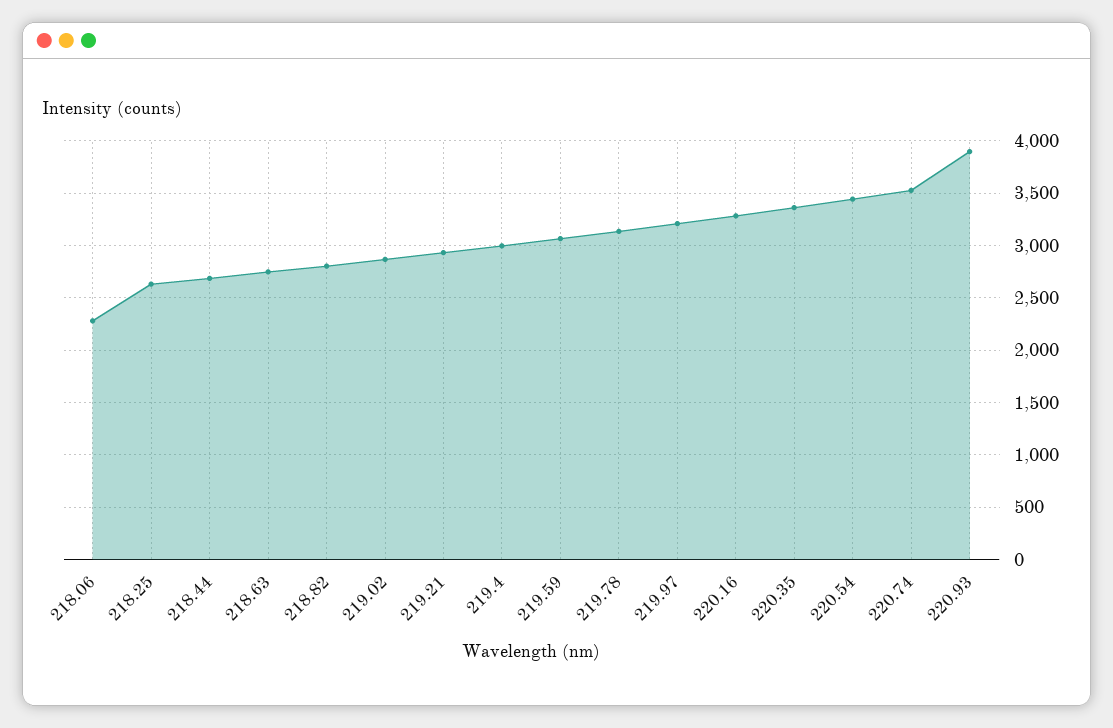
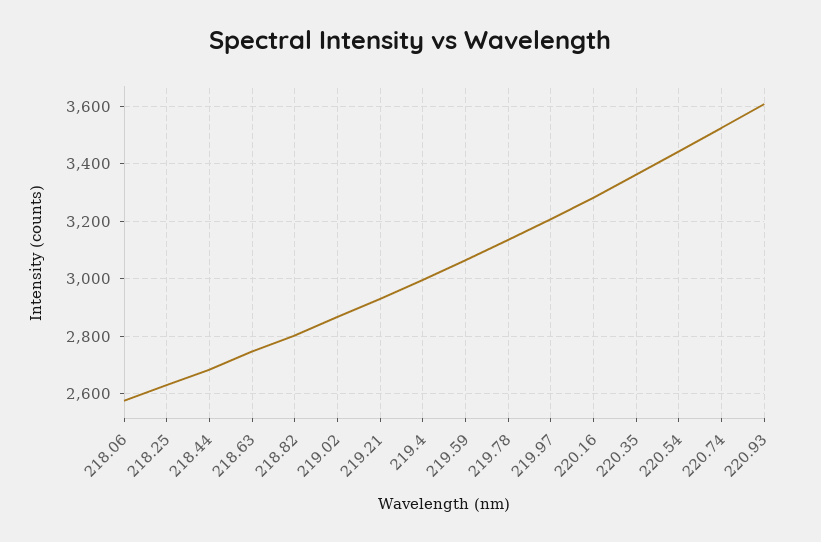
218.06: 2300 -> 2575
220.93: 3900 -> 3600

